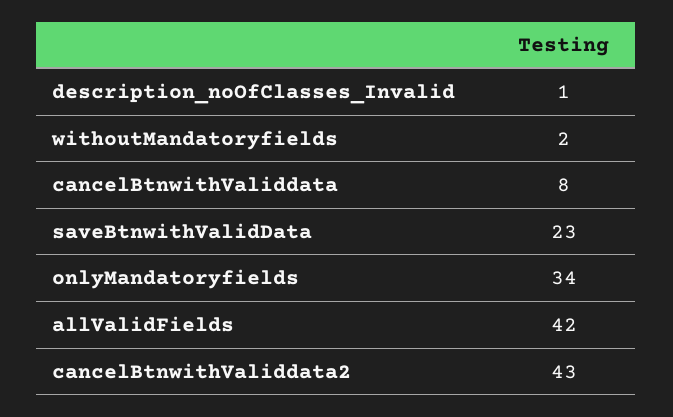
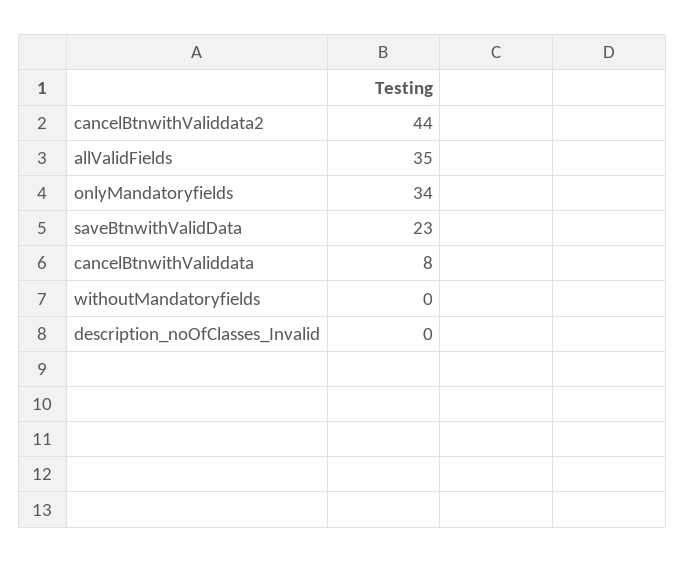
description_noOfClasses_Invalid: 1 -> 0
withoutMandatoryfields: 2 -> 0
allValidFields: 42 -> 35
cancelBtnwithValiddata2: 43 -> 44

